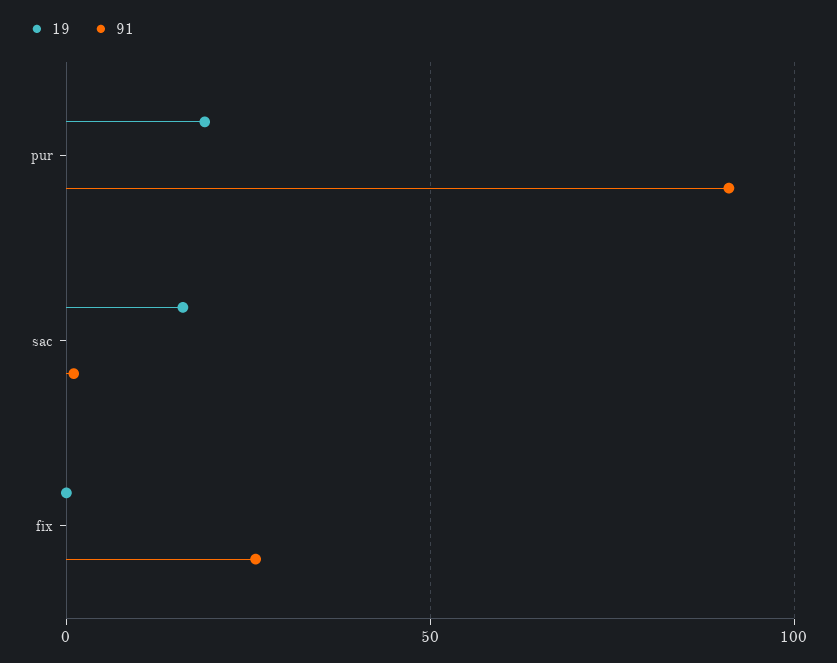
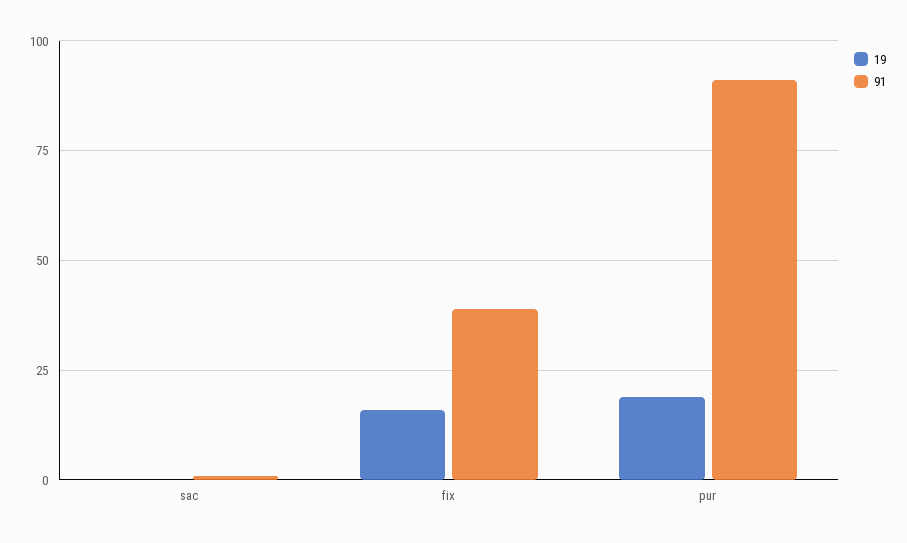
19, sac: 15 -> 0
19, fix: 0 -> 15
91, fix: 25 -> 40

